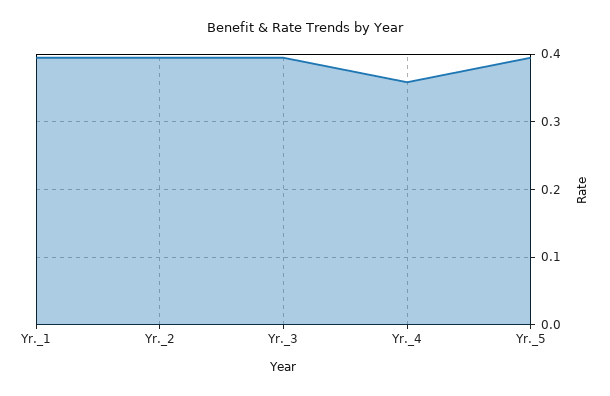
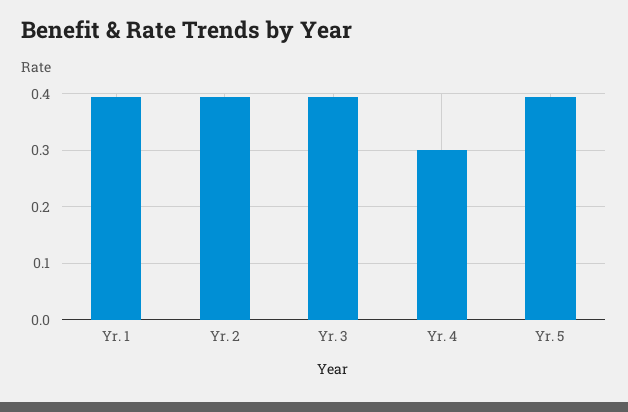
Yr._4: 0.36 -> 0.3

